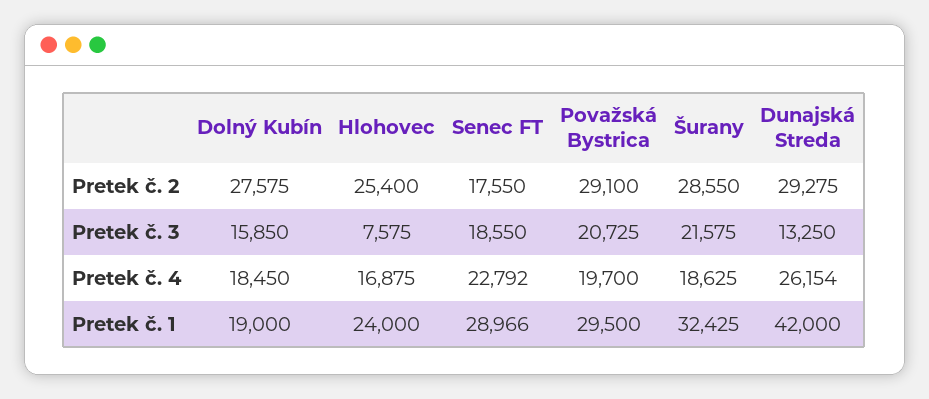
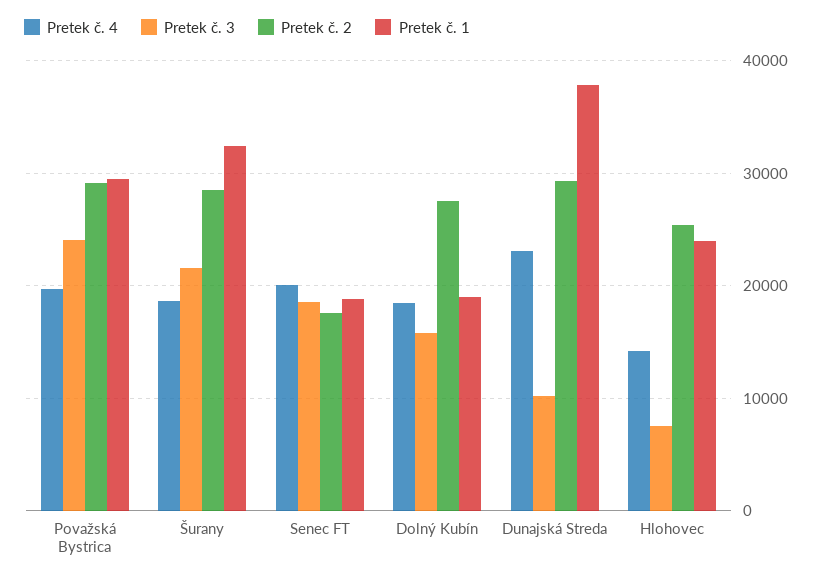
Pretek č. 3, Považská Bystrica: 20725 -> 24000
Pretek č. 3, Dunajská Streda: 13250 -> 10000
Pretek č. 4, Hlohovec: 16875 -> 14000
Pretek č. 4, Senec FT: 22792 -> 20000
Pretek č. 4, Dunajská Streda: 26154 -> 23000
Pretek č. 1, Senec FT: 28966 -> 19000
Pretek č. 1, Dunajská Streda: 42000 -> 38000

